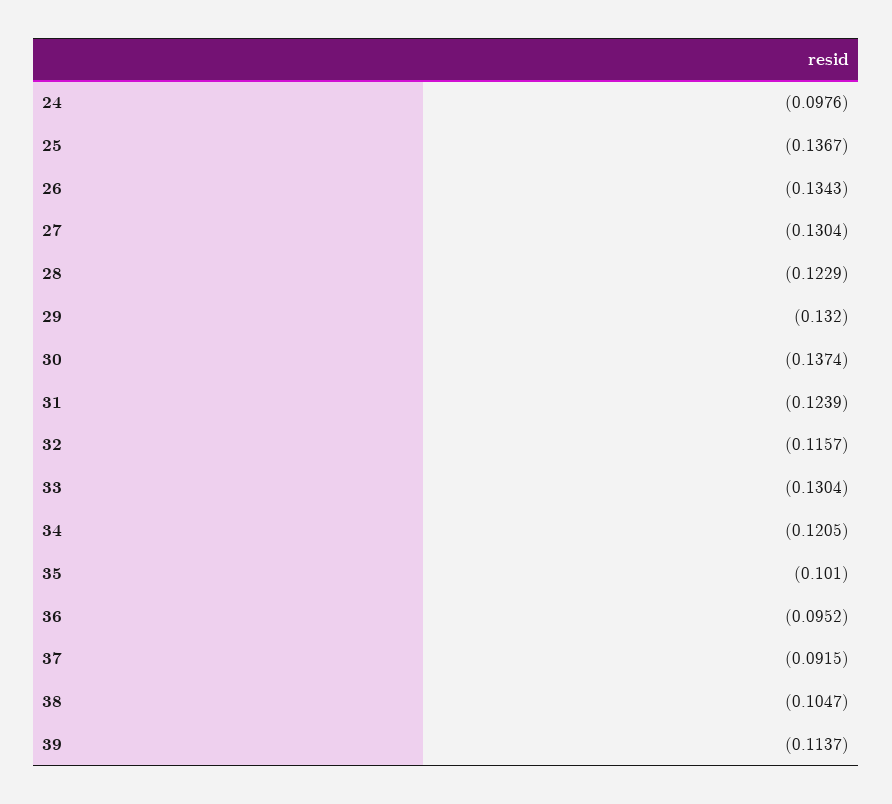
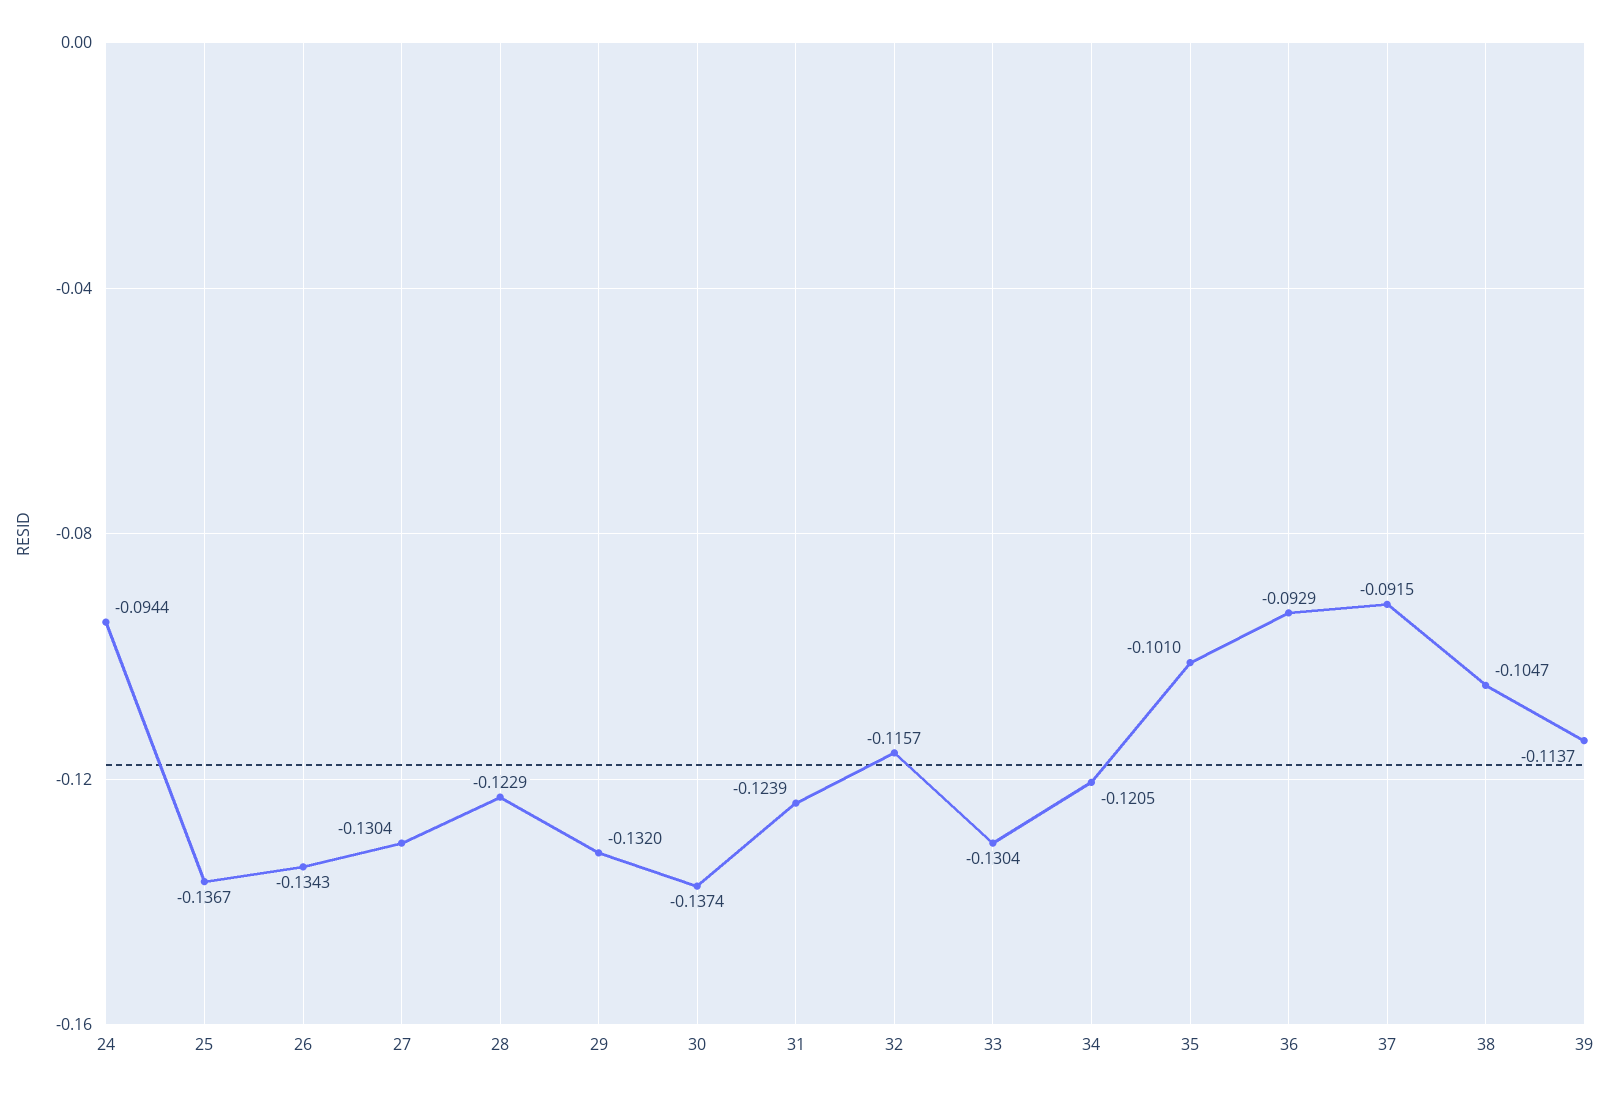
24: -0.0976 -> -0.0944
36: -0.0952 -> -0.0929

